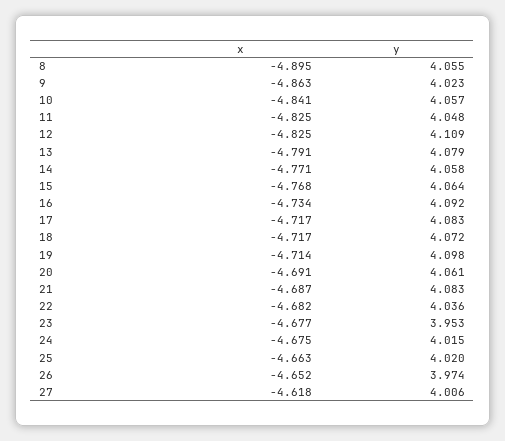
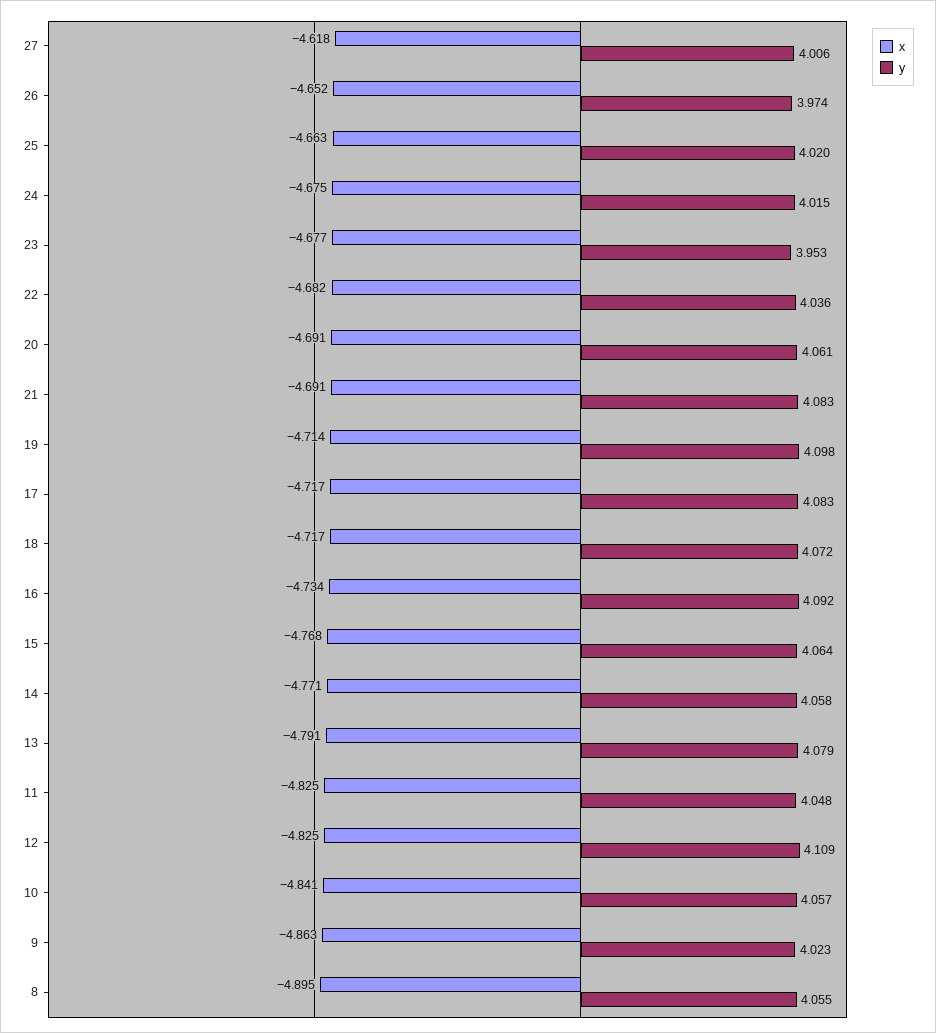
x, 21: -4.687 -> -4.691

